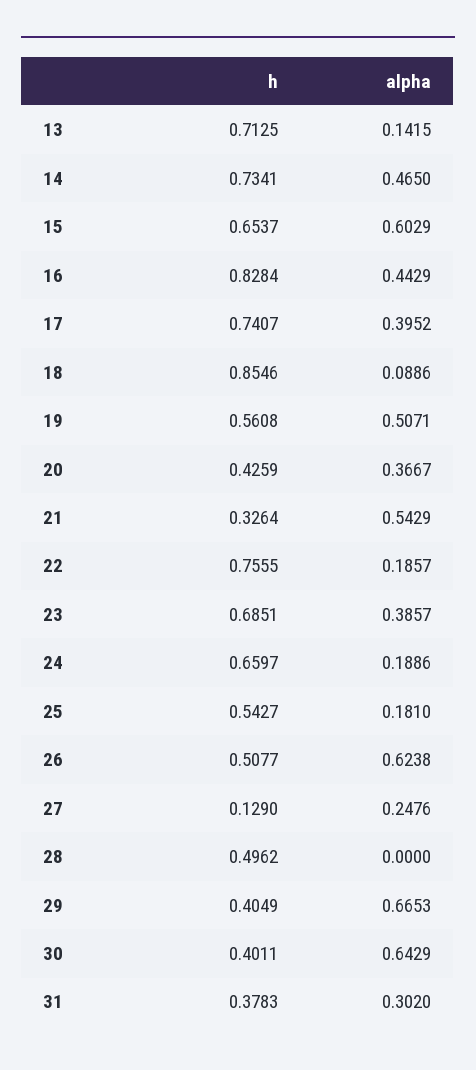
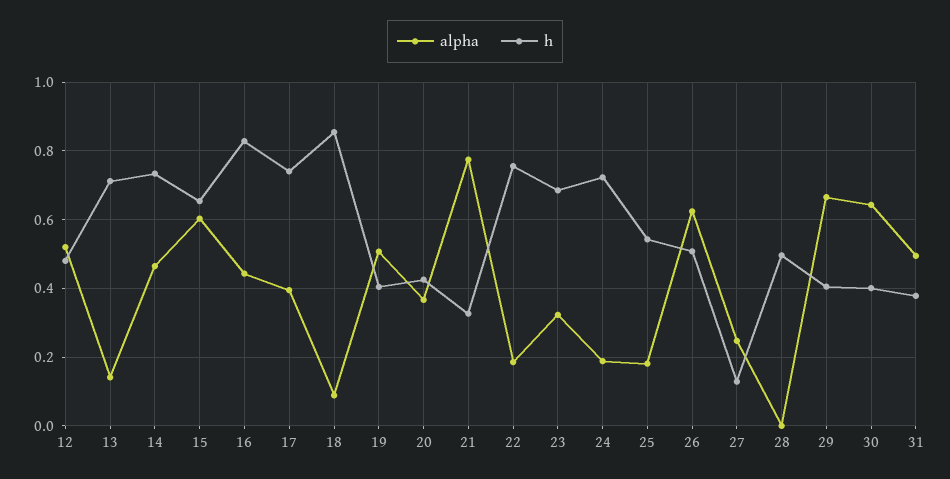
h, 19: 0.5608 -> 0.4
alpha, 21: 0.5429 -> 0.78
alpha, 23: 0.3857 -> 0.32
h, 24: 0.6597 -> 0.72
alpha, 31: 0.302 -> 0.5
alpha, 12: none -> 0.52
h, 12: none -> 0.48

